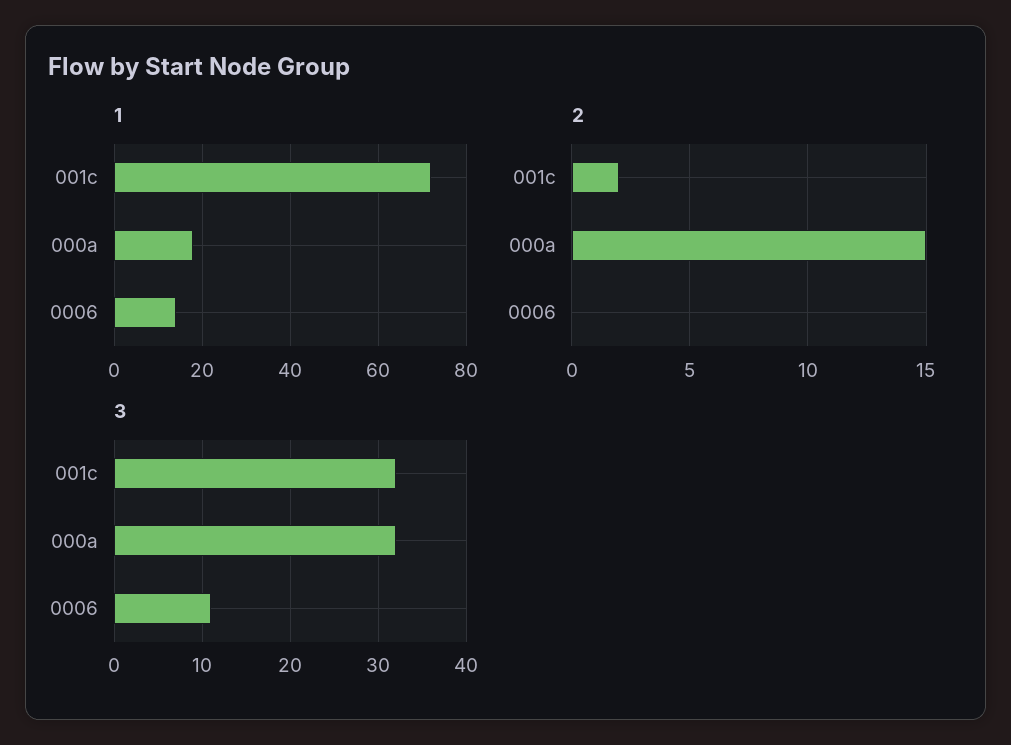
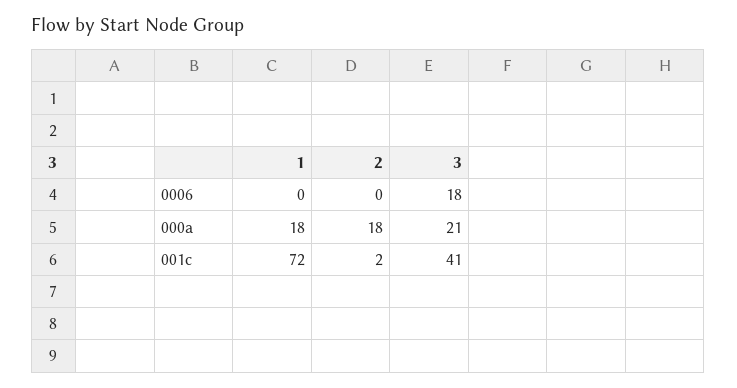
1, 0006: 15 -> 0
2, 000a: 15 -> 18
3, 001c: 32 -> 41
3, 000a: 32 -> 21
3, 0006: 11 -> 18

